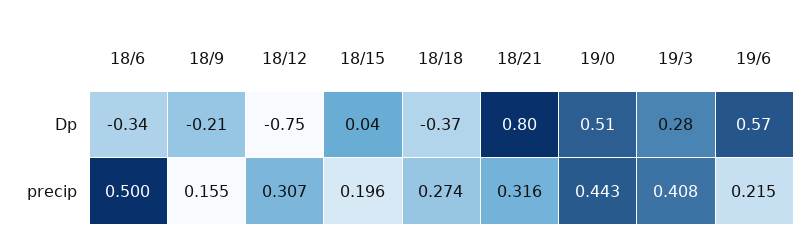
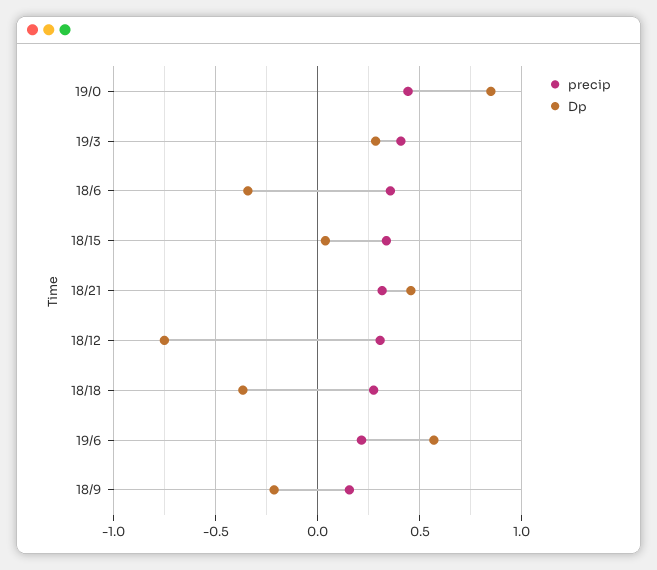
Dp, 18/21: 0.8 -> 0.45
Dp, 19/0: 0.51 -> 0.85
precip, 18/6: 0.5 -> 0.35
precip, 18/15: 0.196 -> 0.35

